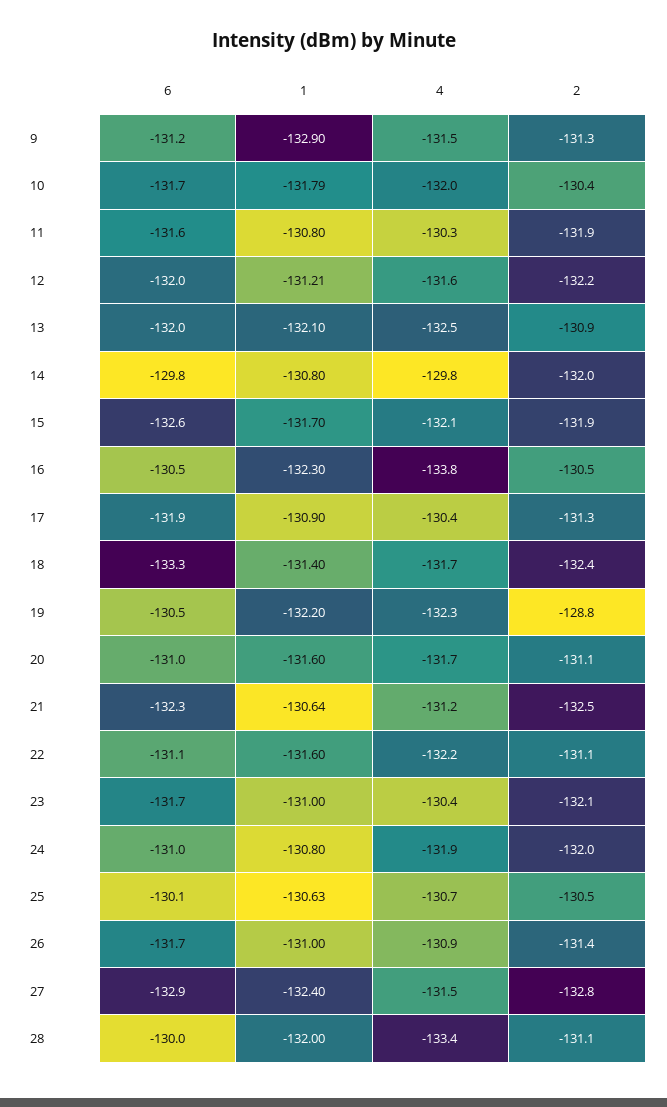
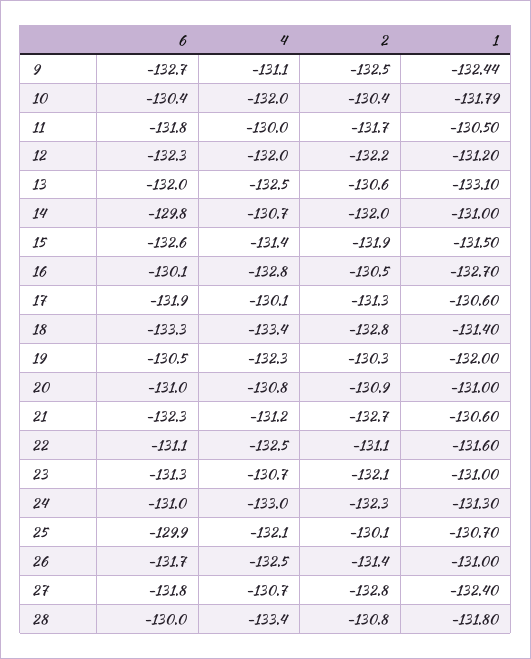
6, 9: -131.2 -> -132.7
1, 9: -132.9 -> -132.44
4, 9: -131.5 -> -131.1
2, 9: -131.3 -> -132.5
6, 10: -131.7 -> -130.4
6, 11: -131.6 -> -131.8
1, 11: -130.8 -> -130.5
4, 11: -130.3 -> -130
2, 11: -131.9 -> -131.7
6, 12: -132 -> -132.3
1, 12: -131.21 -> -131.2
4, 12: -131.6 -> -132
1, 13: -132.1 -> -133.1
2, 13: -130.9 -> -130.6
1, 14: -130.8 -> -131
4, 14: -129.8 -> -130.7
1, 15: -131.7 -> -131.5
4, 15: -132.1 -> -131.4
6, 16: -130.5 -> -130.1
1, 16: -132.3 -> -132.7
4, 16: -133.8 -> -132.8
1, 17: -130.9 -> -130.6
4, 17: -130.4 -> -130.1
4, 18: -131.7 -> -133.4
2, 18: -132.4 -> -132.8
1, 19: -132.2 -> -132
2, 19: -128.8 -> -130.3
1, 20: -131.6 -> -131
4, 20: -131.7 -> -130.8
2, 20: -131.1 -> -130.9
1, 21: -130.64 -> -130.6
2, 21: -132.5 -> -132.7
4, 22: -132.2 -> -132.5
6, 23: -131.7 -> -131.3
4, 23: -130.4 -> -130.7
1, 24: -130.8 -> -131.3
4, 24: -131.9 -> -133
2, 24: -132 -> -132.3
6, 25: -130.1 -> -129.9
1, 25: -130.63 -> -130.7
4, 25: -130.7 -> -132.1
2, 25: -130.5 -> -130.1
4, 26: -130.9 -> -132.5
6, 27: -132.9 -> -131.8
4, 27: -131.5 -> -130.7
1, 28: -132 -> -131.8
2, 28: -131.1 -> -130.8

